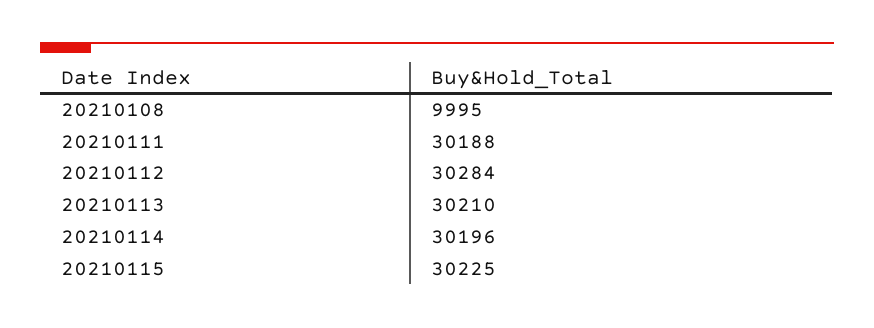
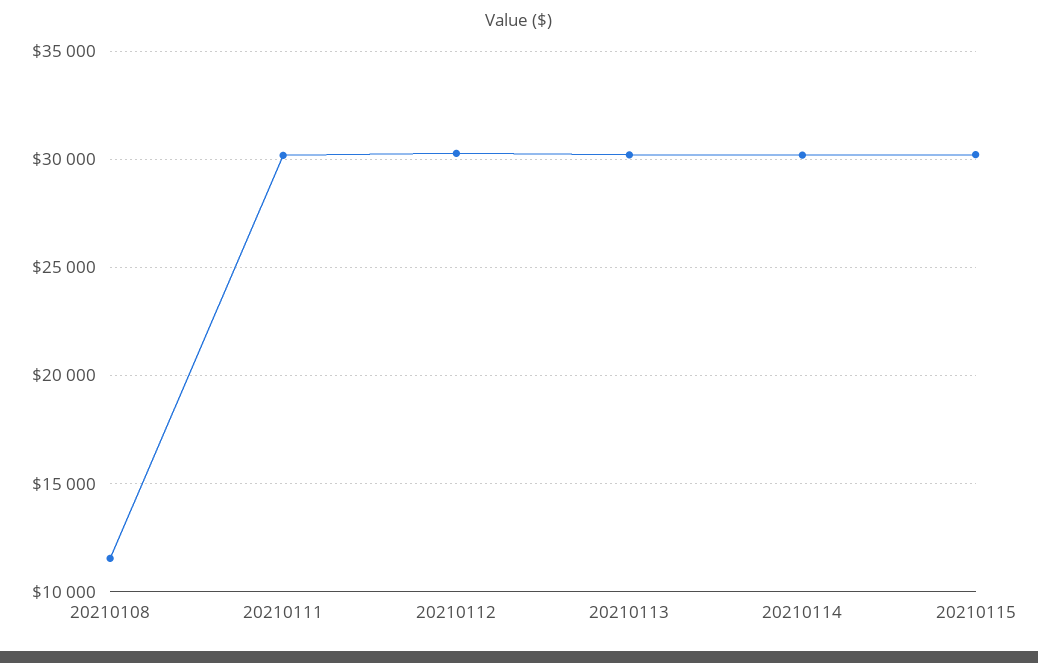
20210108: 9995 -> 11500

